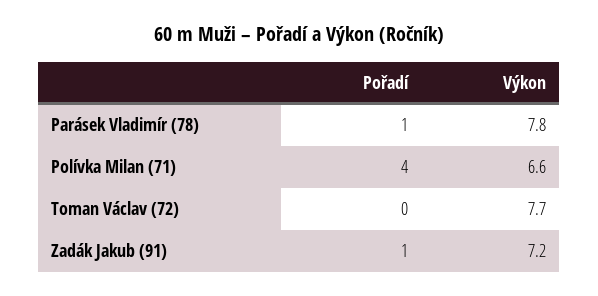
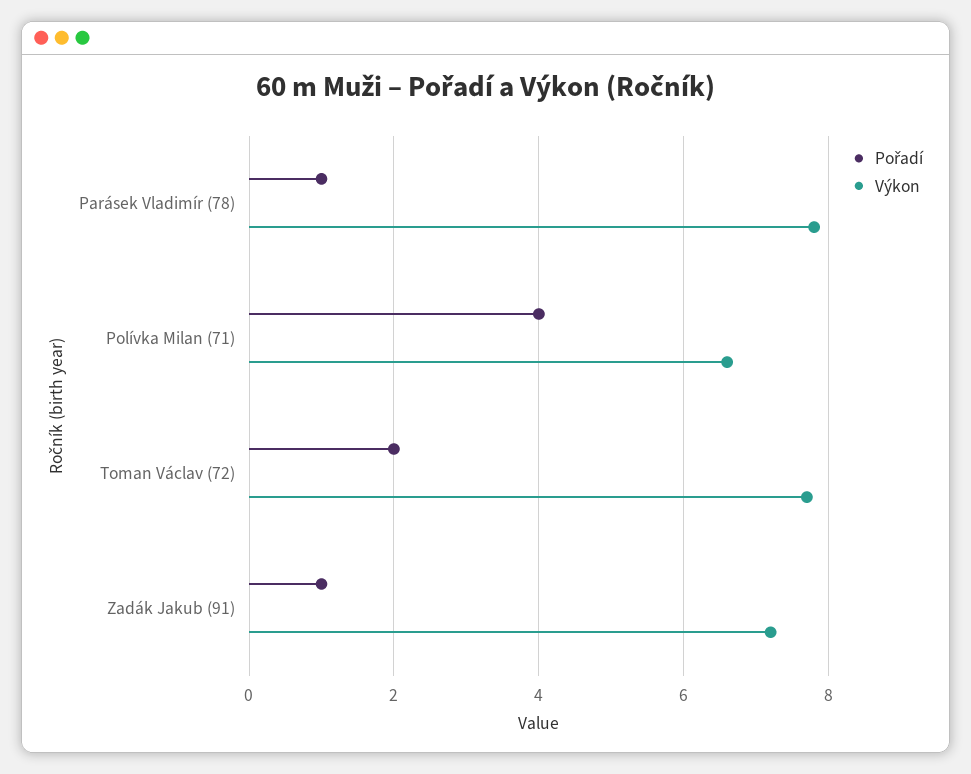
Pořadí, Toman Václav (72): 0 -> 2

